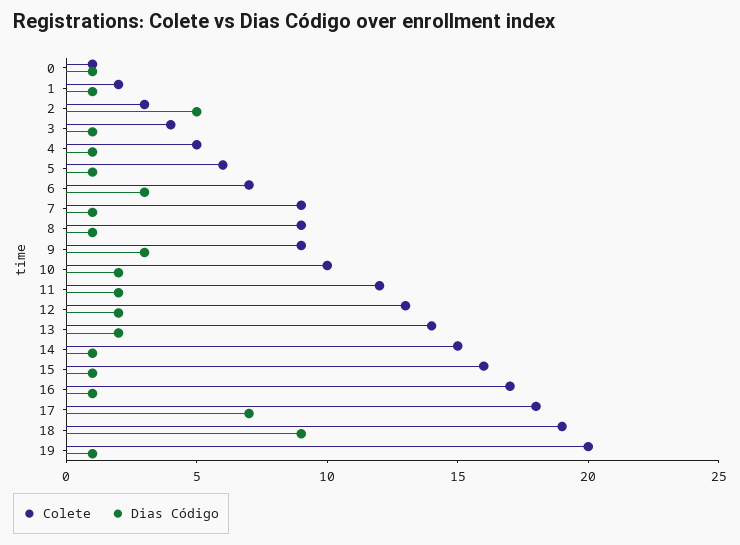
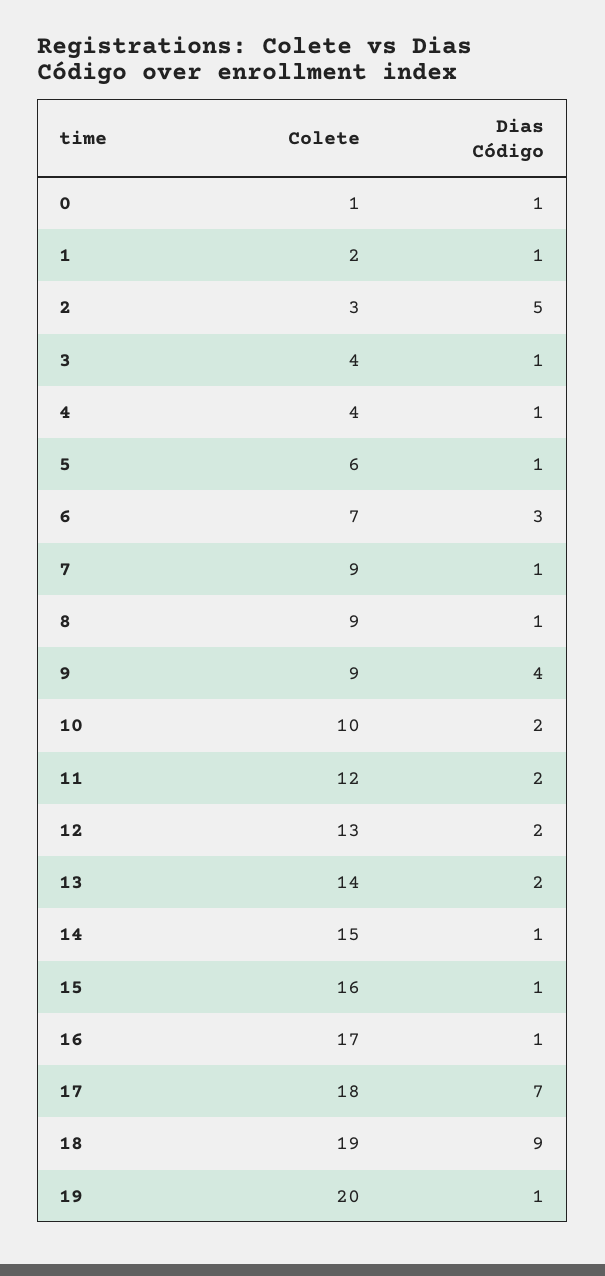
Colete, 4: 5 -> 4
Dias Código, 9: 3 -> 4

